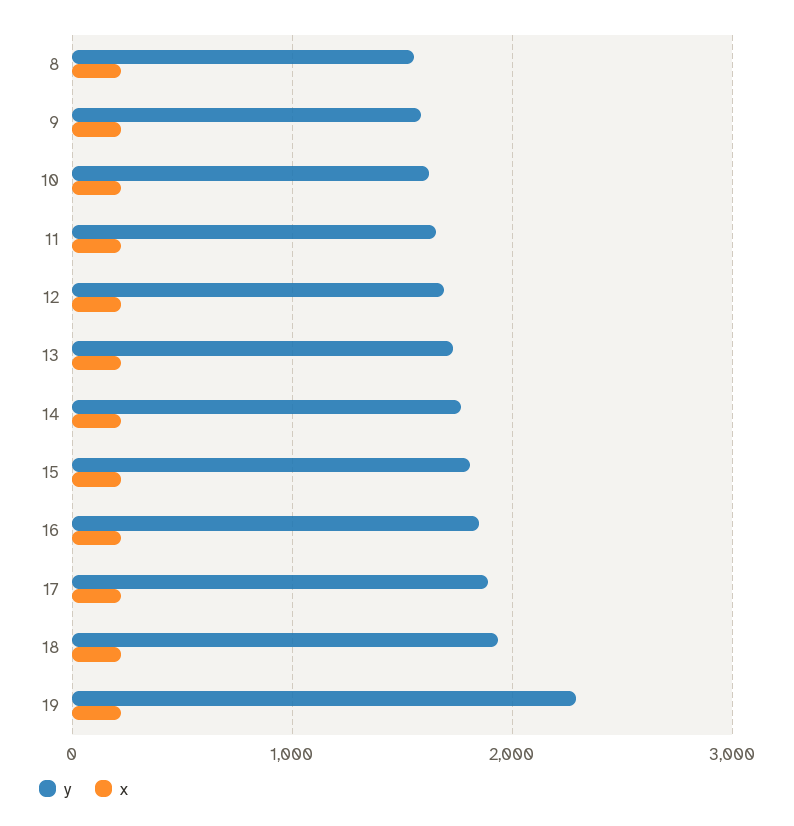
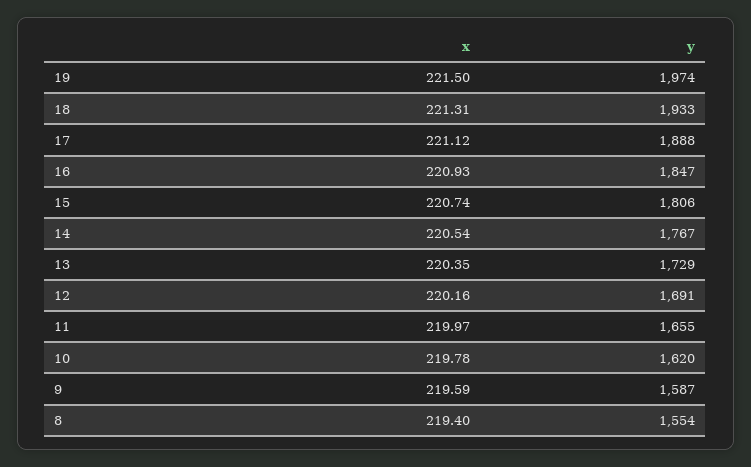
y, 19: 2300 -> 1974

